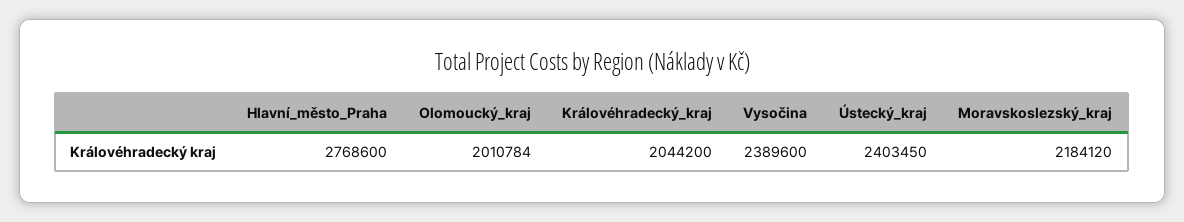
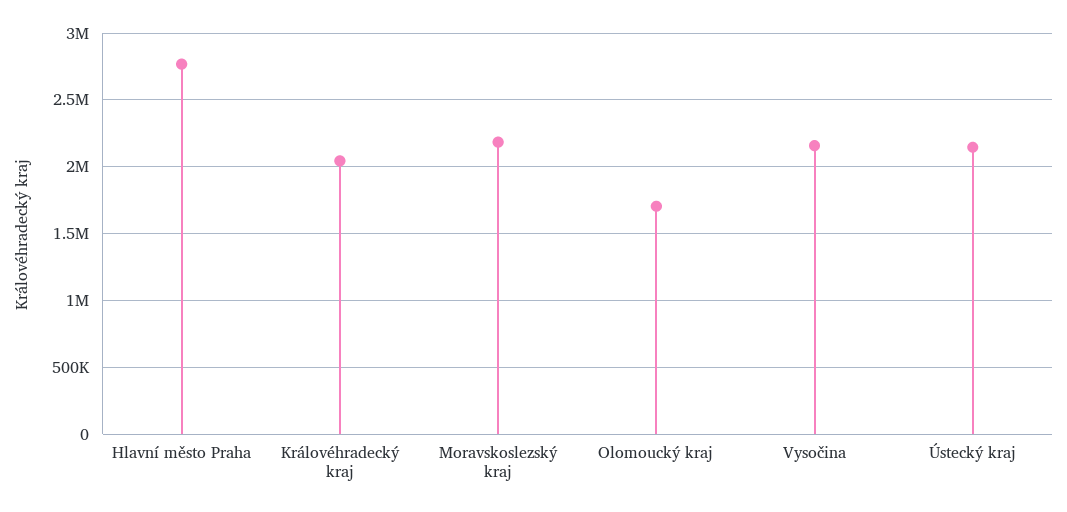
Olomoucký_kraj: 2010784 -> 1700000
Vysočina: 2389600 -> 2150000
Ústecký_kraj: 2403450 -> 2150000

